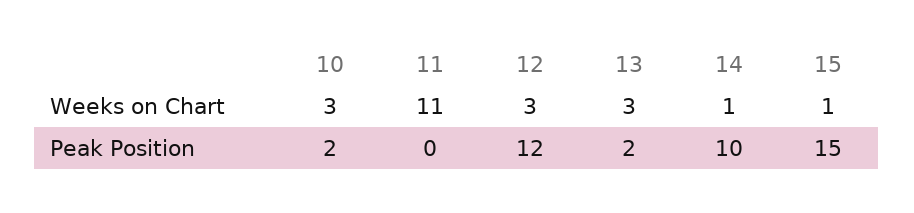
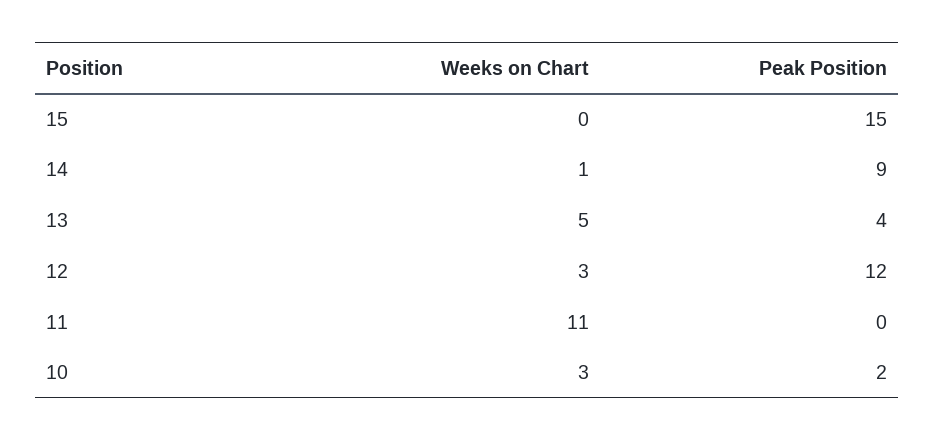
13, Weeks on Chart: 3 -> 5
15, Weeks on Chart: 1 -> 0
13, Peak Position: 2 -> 4
14, Peak Position: 10 -> 9

